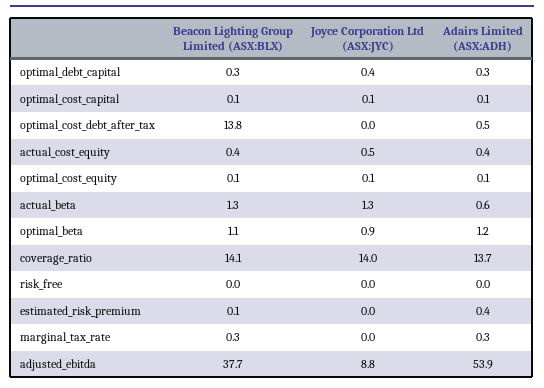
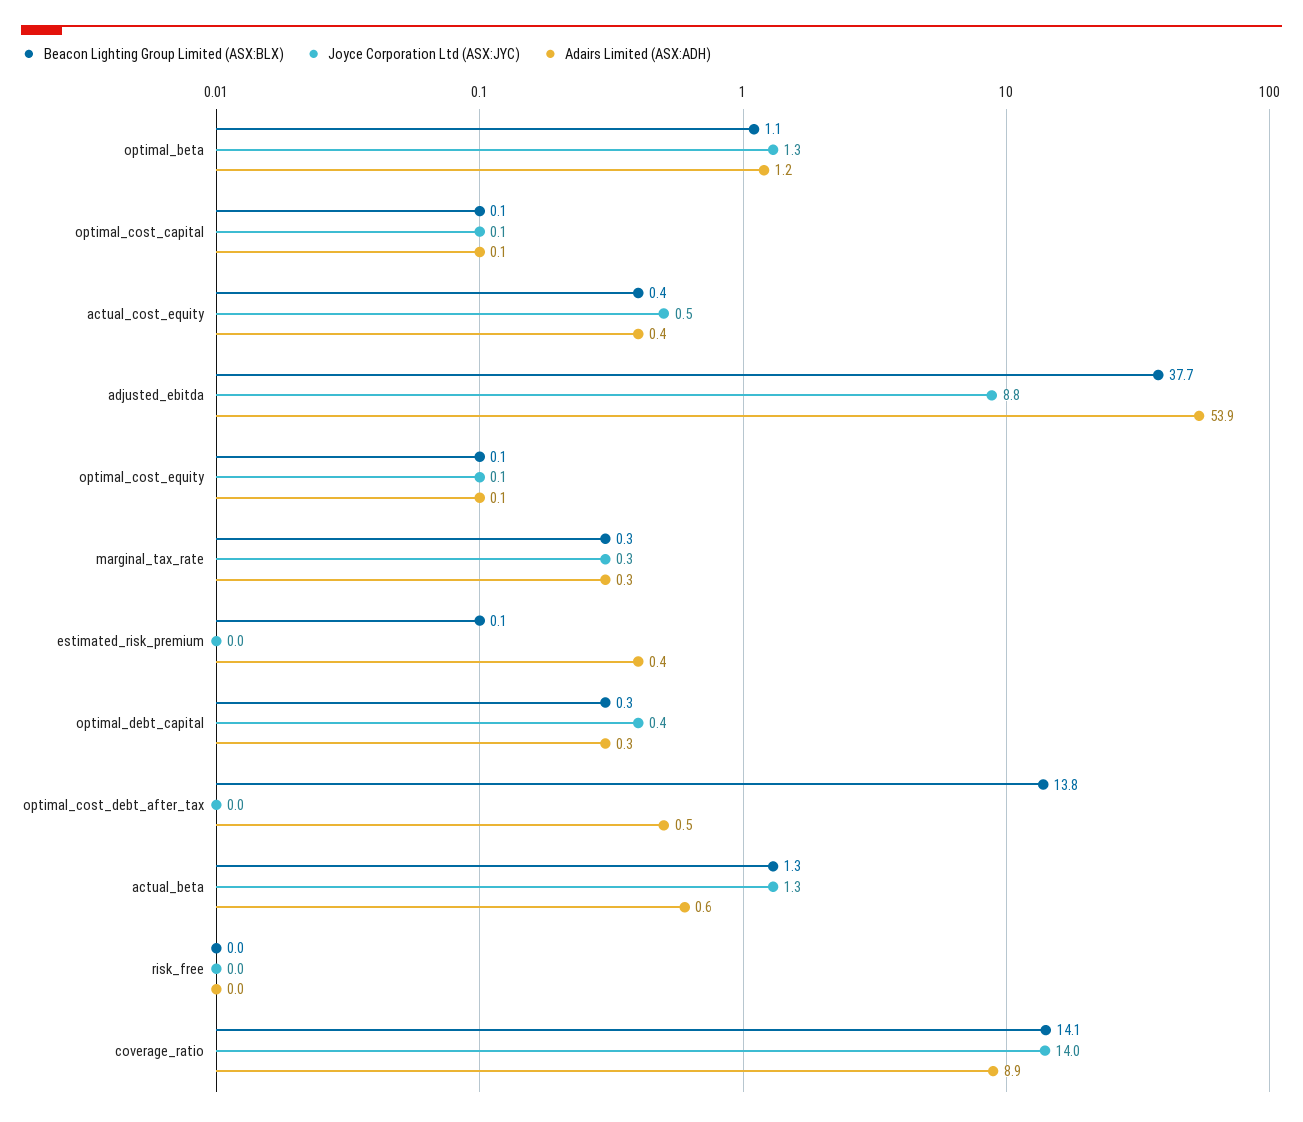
Joyce Corporation Ltd (ASX:JYC), optimal_beta: 0.9 -> 1.3
Adairs Limited (ASX:ADH), coverage_ratio: 13.7 -> 8.9
Joyce Corporation Ltd (ASX:JYC), marginal_tax_rate: 0 -> 0.3

